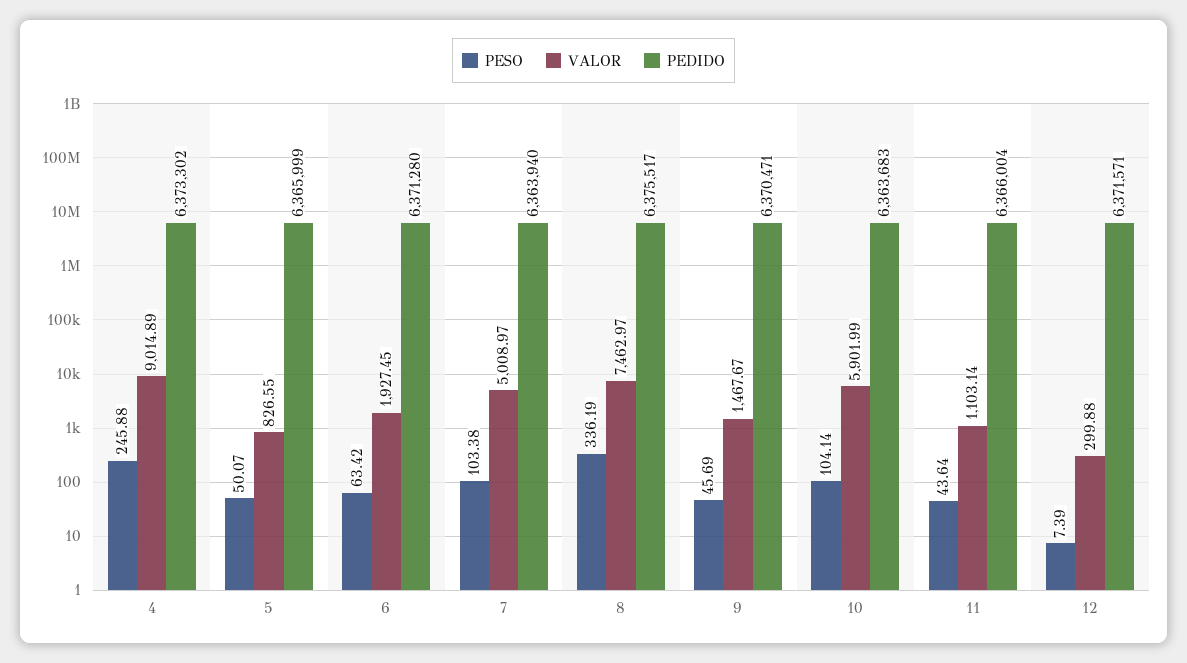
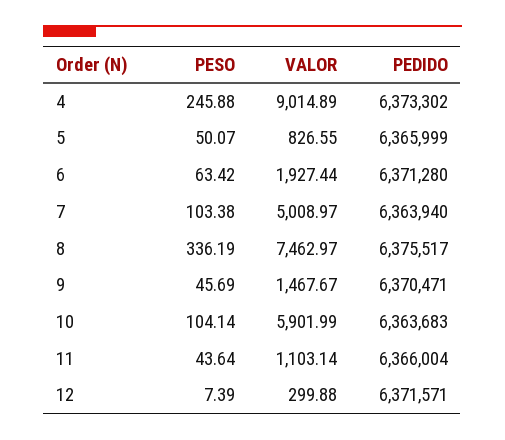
VALOR, 6: 1927.45 -> 1927.44

